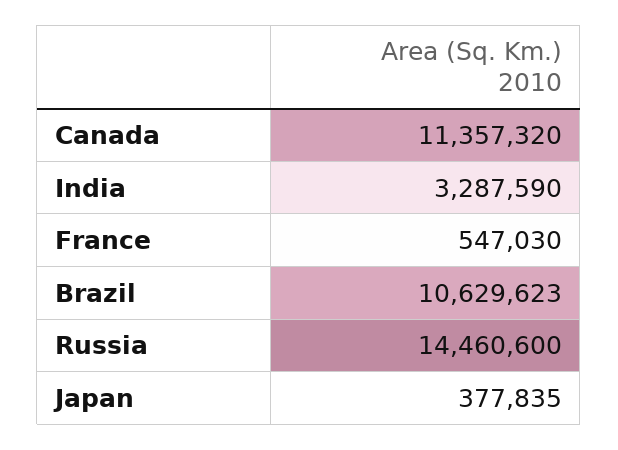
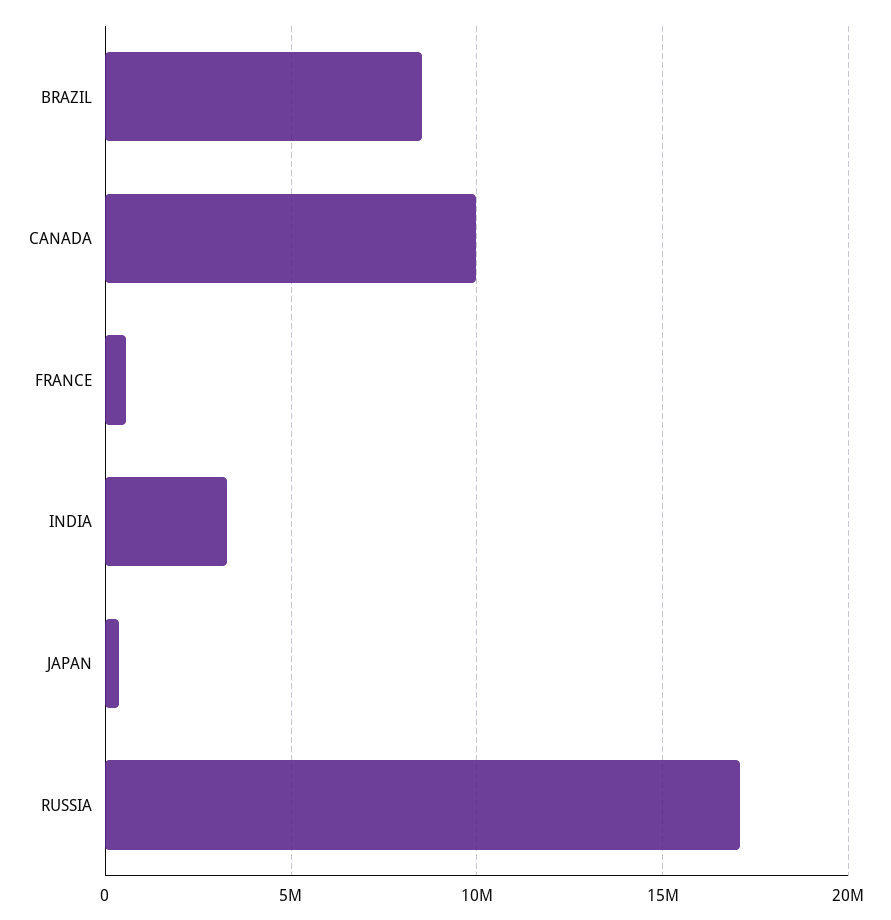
Canada: 11357320 -> 10000000
Brazil: 10629623 -> 8500000
Russia: 14460600 -> 17000000

